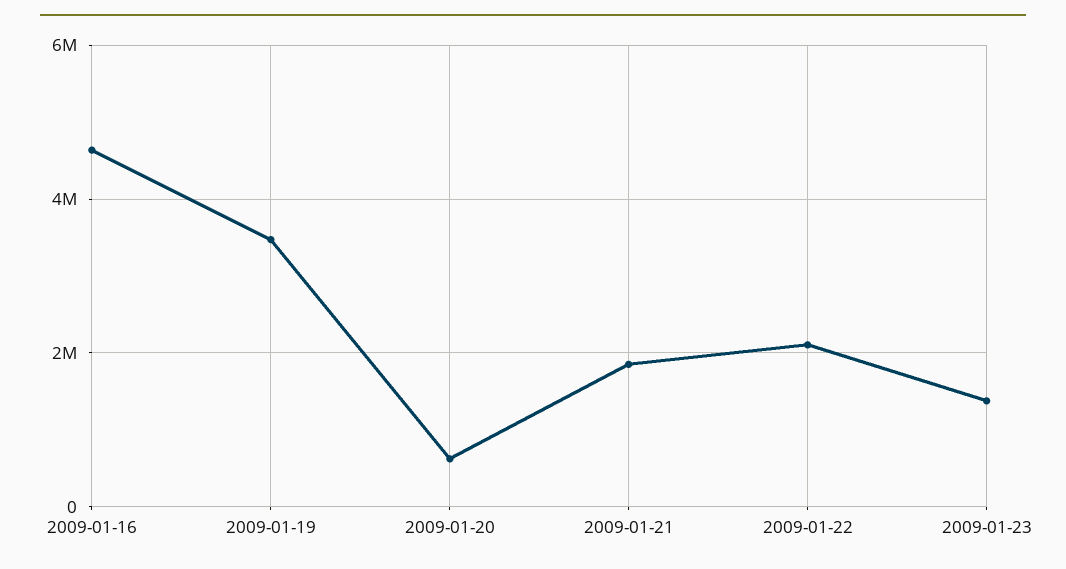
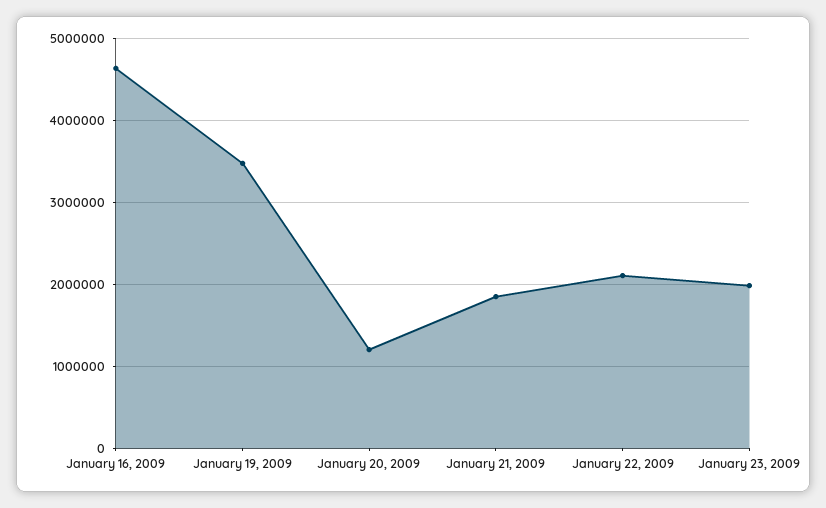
2009-01-20: 600000 -> 1200000
2009-01-23: 1400000 -> 2000000

